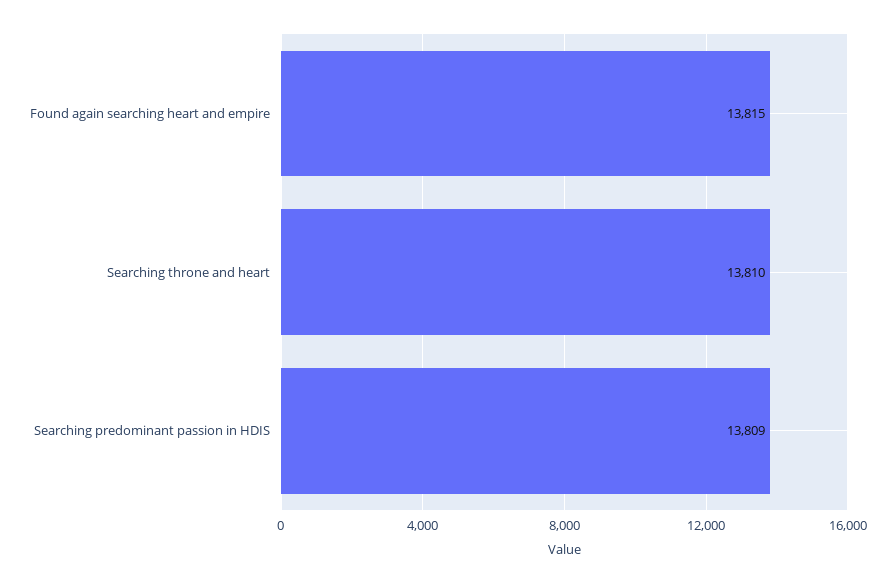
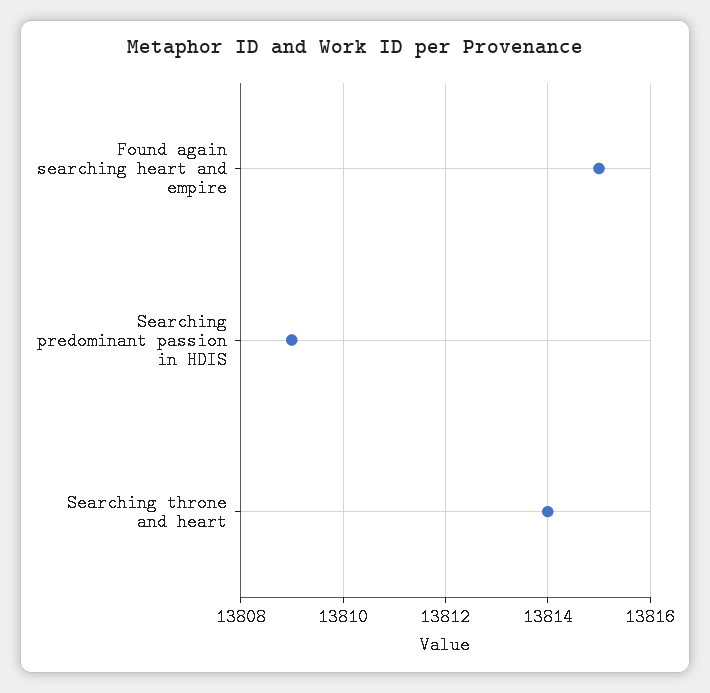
Searching throne and heart: 13810 -> 13814

